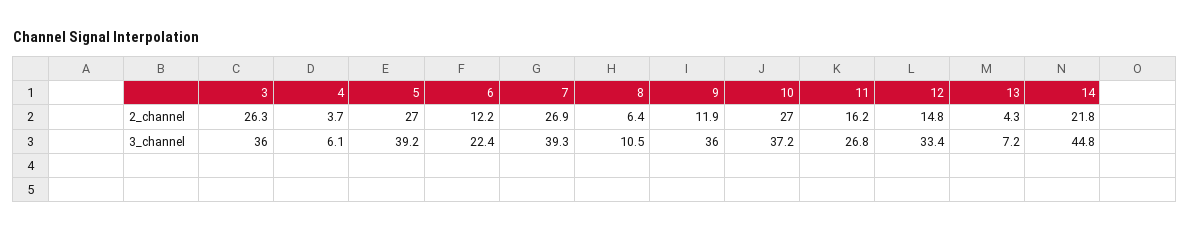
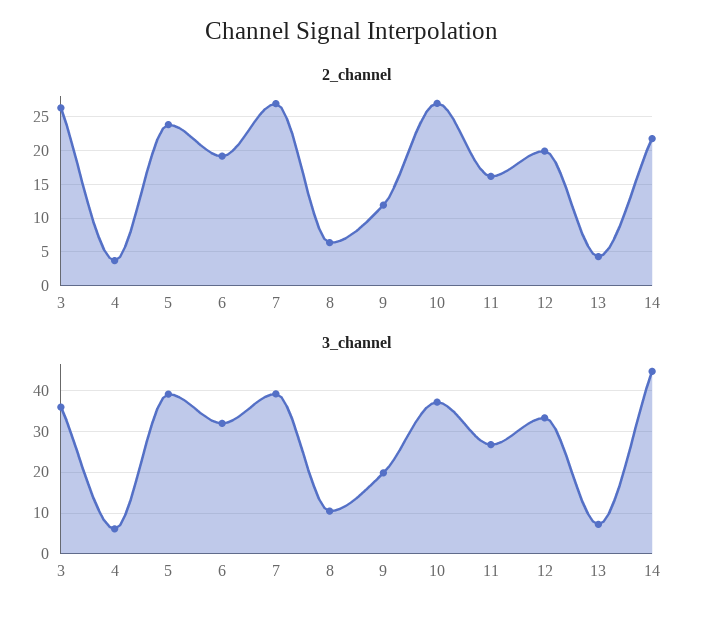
2_channel, 5: 27 -> 24
2_channel, 6: 12.2 -> 19
2_channel, 12: 14.8 -> 20
3_channel, 6: 22.4 -> 32
3_channel, 9: 36 -> 20

